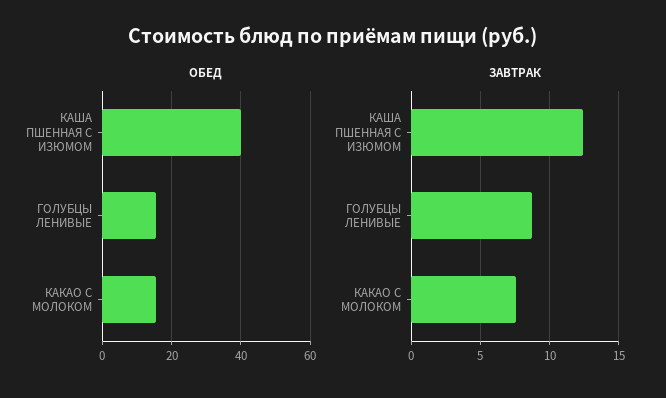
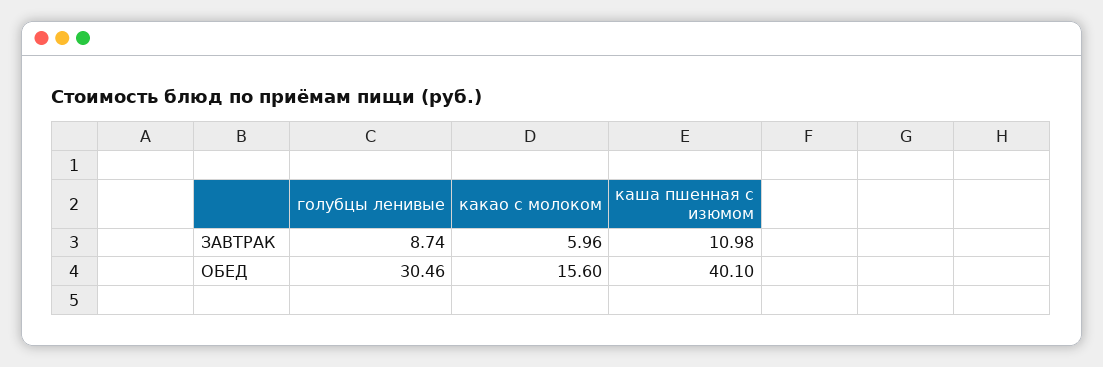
ОБЕД, ГОЛУБЦЫ ЛЕНИВЫЕ: 16 -> 30.46
ЗАВТРАК, КАША ПШЕННАЯ С ИЗЮМОМ: 12.5 -> 10.98
ЗАВТРАК, КАКАО С МОЛОКОМ: 7.5 -> 5.96

